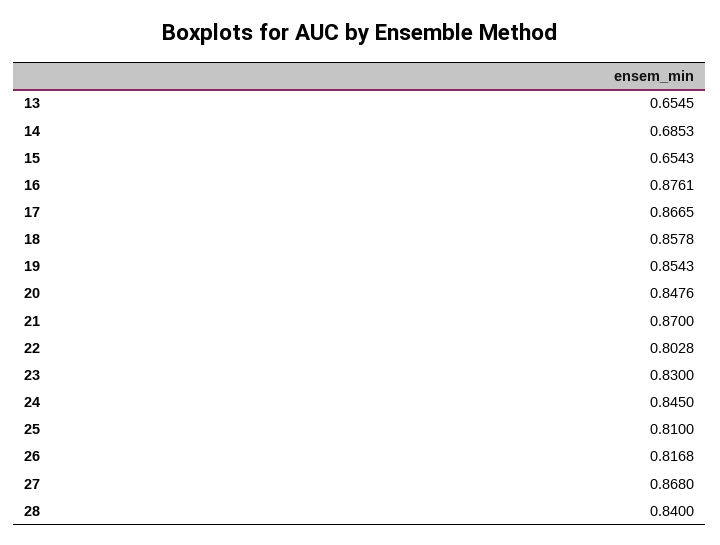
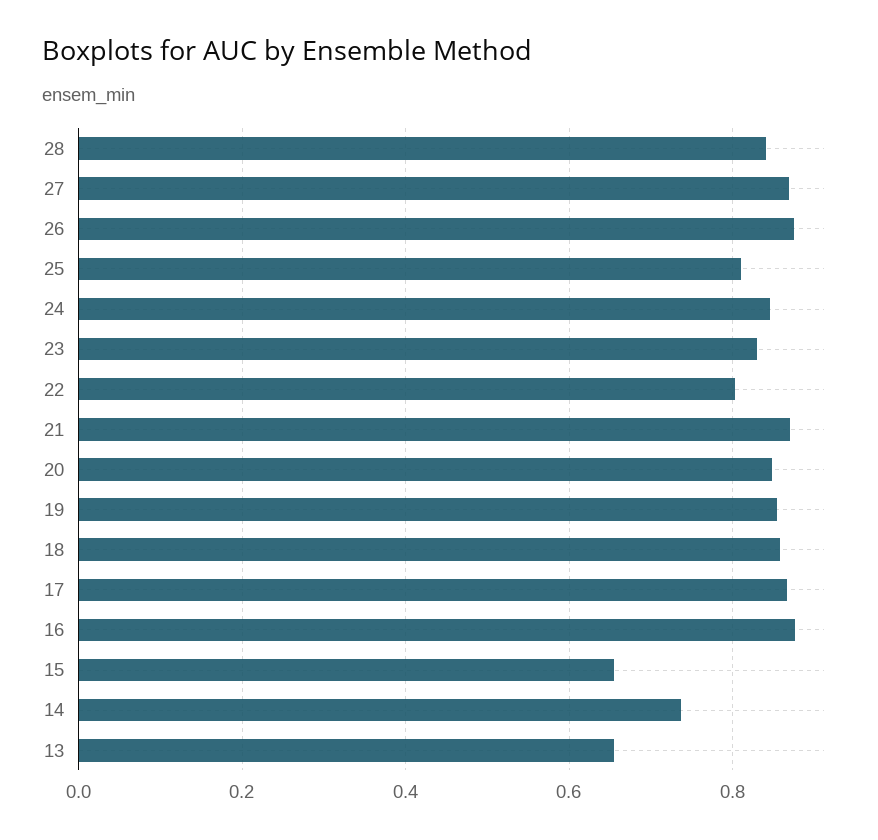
14: 0.6853 -> 0.74
26: 0.8168 -> 0.88

